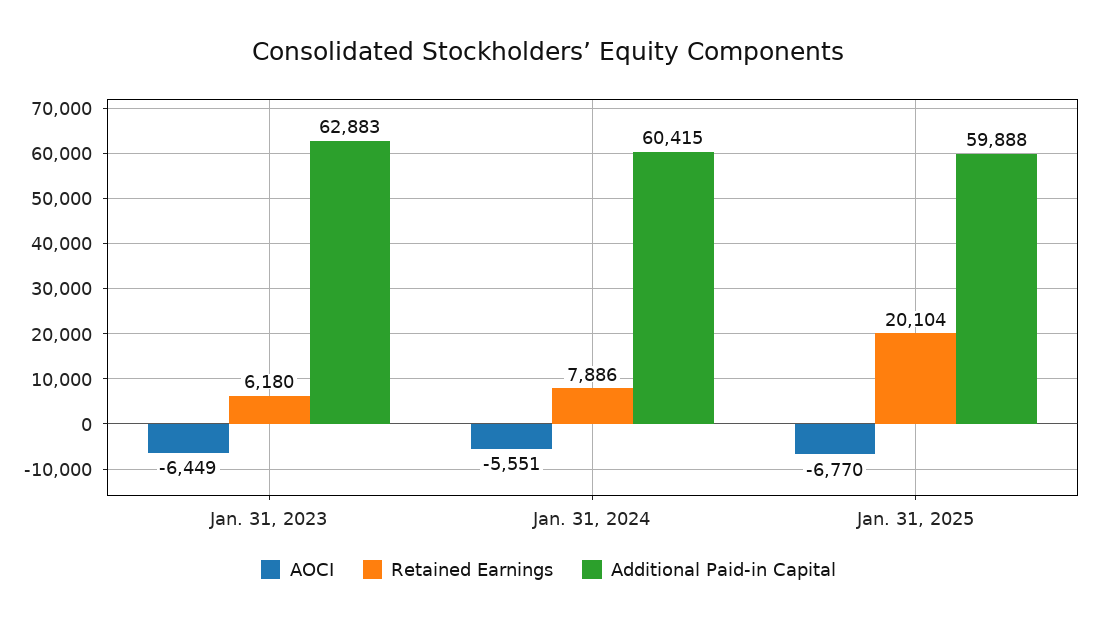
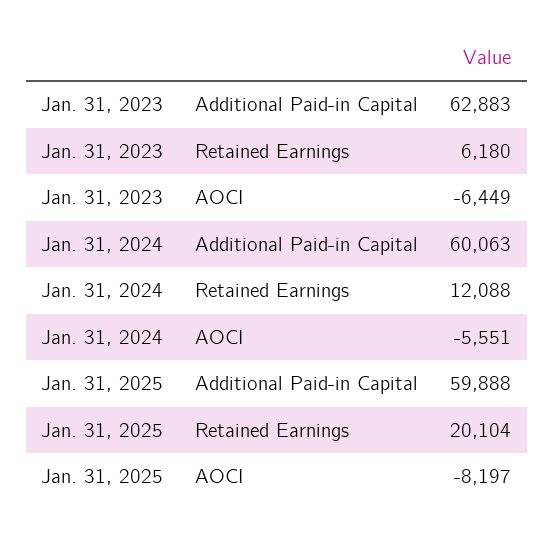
Retained Earnings, Jan. 31, 2024: 7886 -> 12088
Additional Paid-in Capital, Jan. 31, 2024: 60415 -> 60063
AOCI, Jan. 31, 2025: -6770 -> -8197

